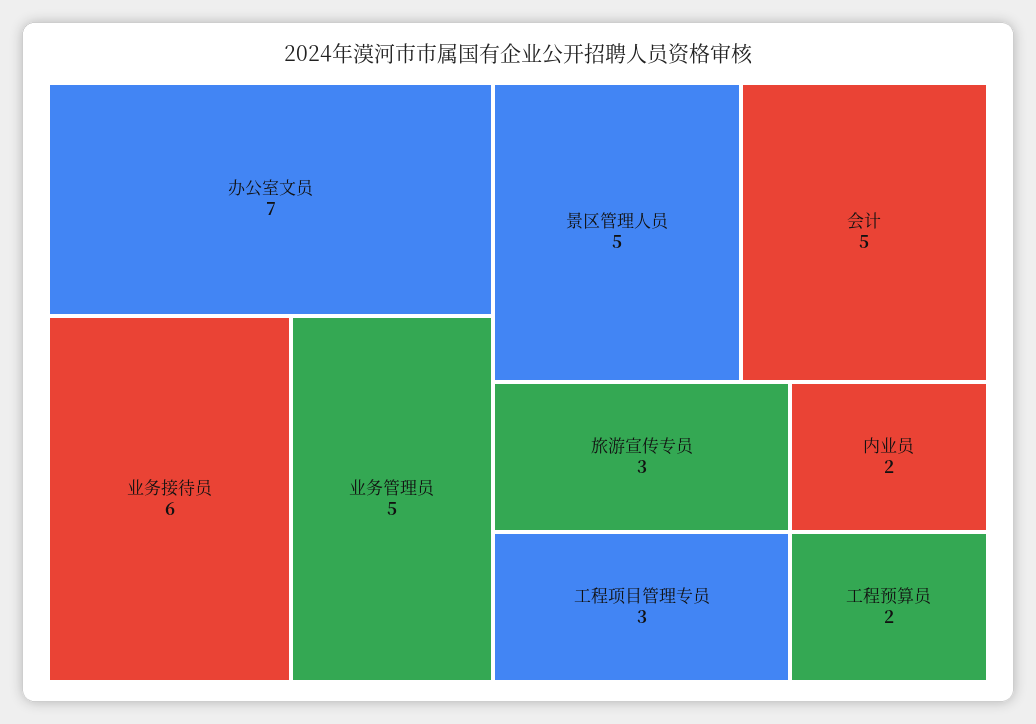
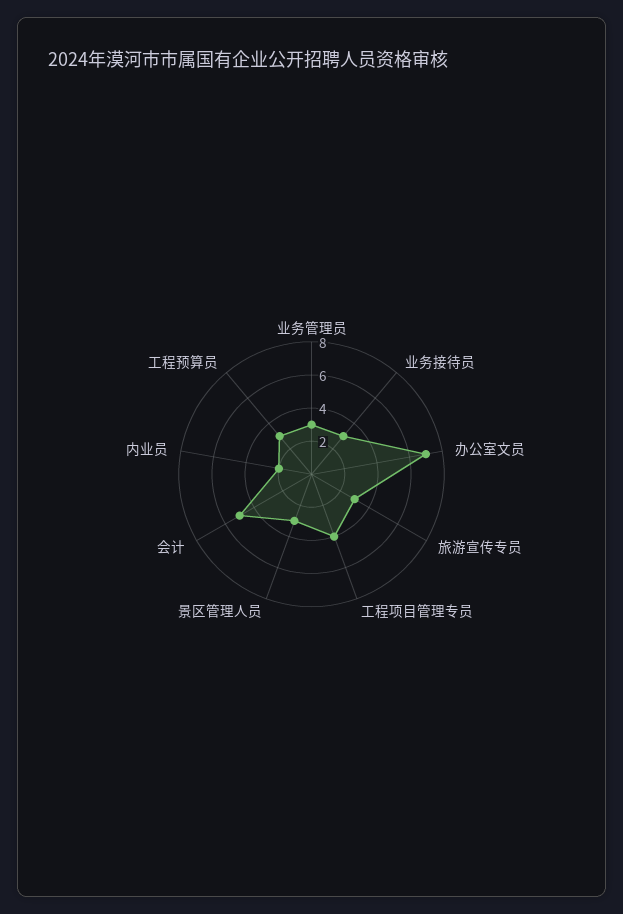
业务接待员: 6 -> 3
业务管理员: 5 -> 3
景区管理人员: 5 -> 3
工程项目管理专员: 3 -> 4
工程预算员: 2 -> 3

